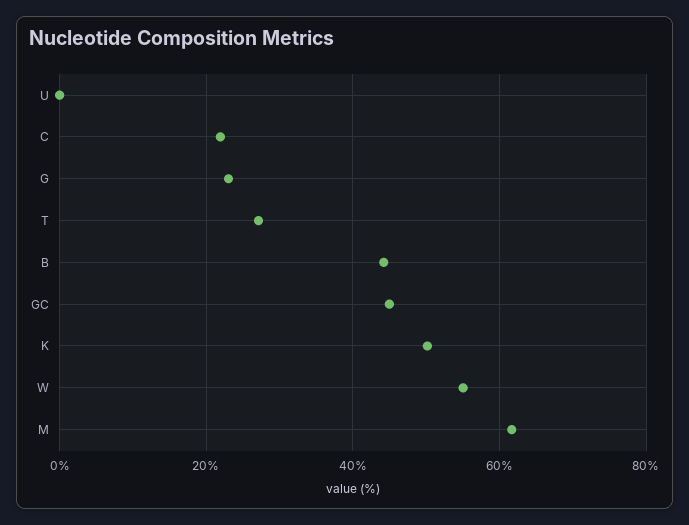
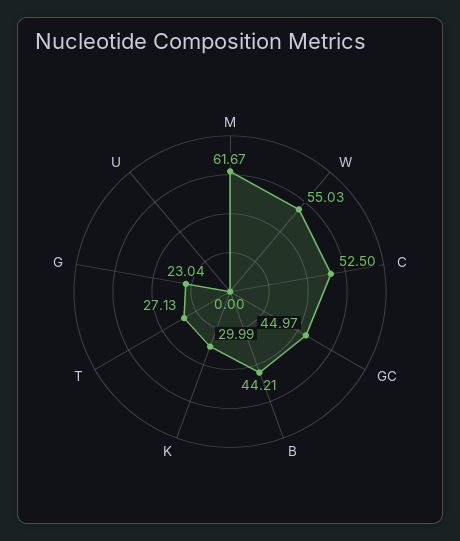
C: 22 -> 52.5
K: 50 -> 29.99

